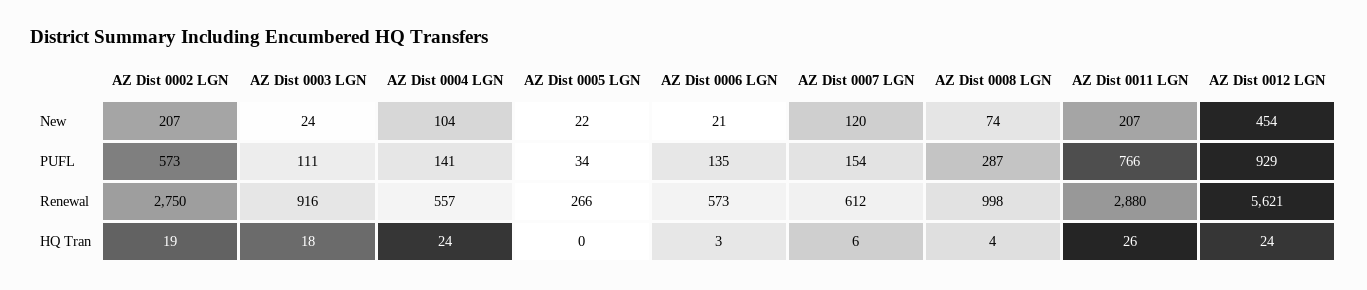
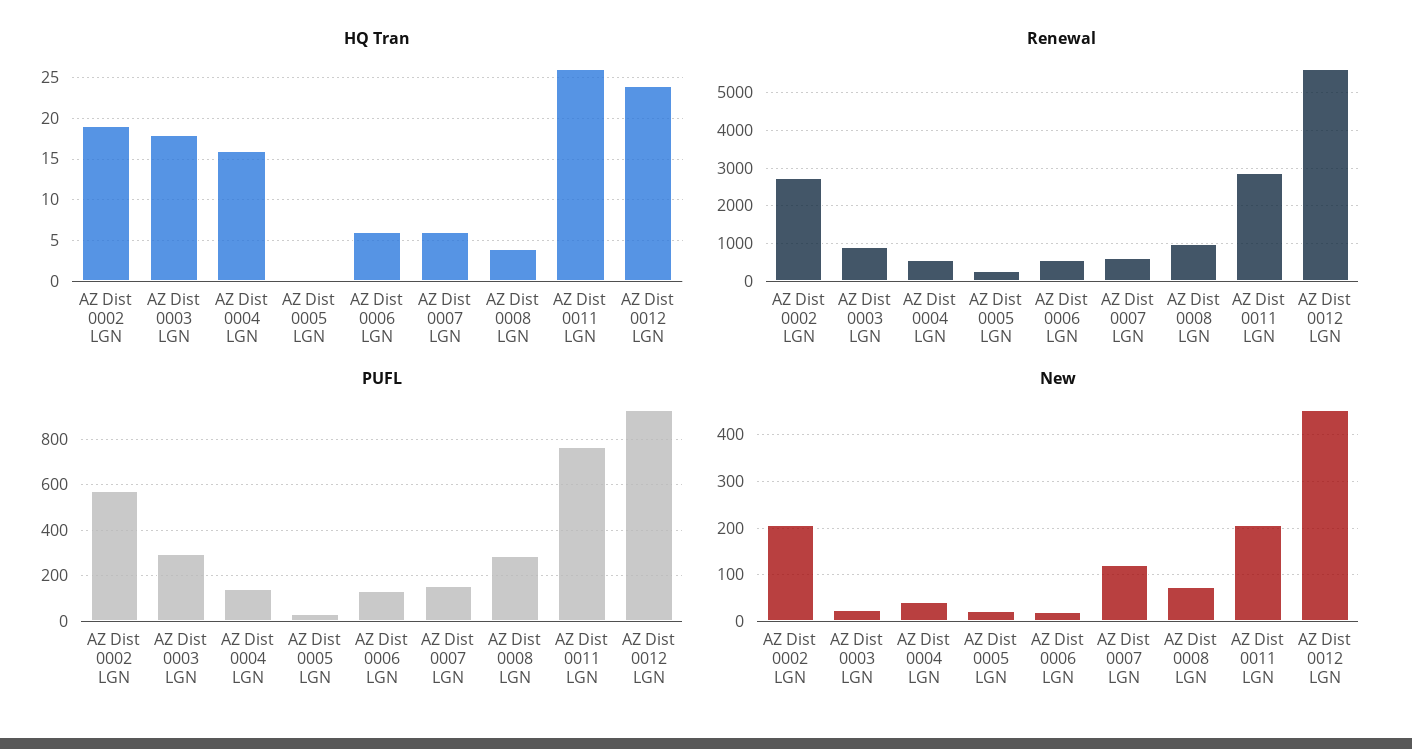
New, AZ Dist 0004 LGN: 104 -> 40
PUFL, AZ Dist 0003 LGN: 111 -> 300
HQ Tran, AZ Dist 0004 LGN: 24 -> 16
HQ Tran, AZ Dist 0006 LGN: 3 -> 6

